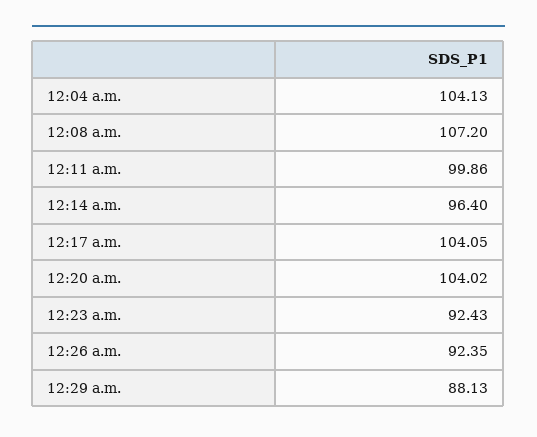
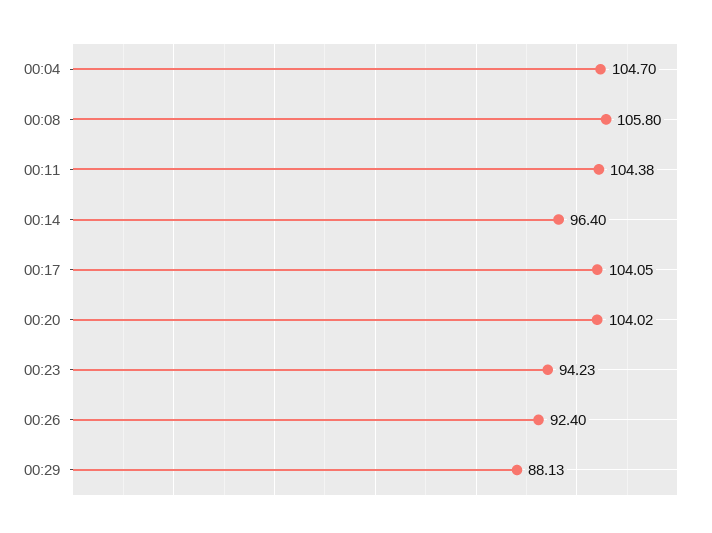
12:04 a.m.: 104.13 -> 104.7
12:08 a.m.: 107.2 -> 105.8
12:11 a.m.: 99.86 -> 104.38
12:23 a.m.: 92.43 -> 94.23
12:26 a.m.: 92.35 -> 92.4

